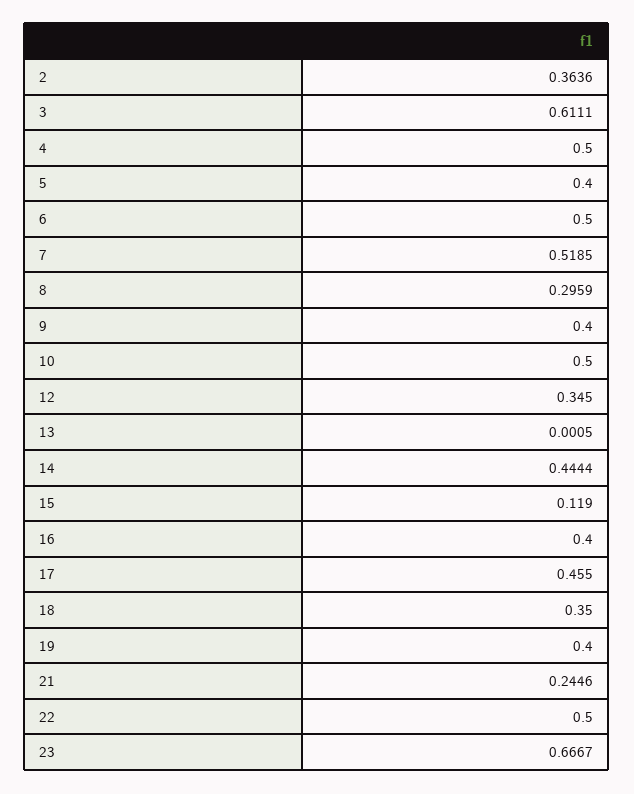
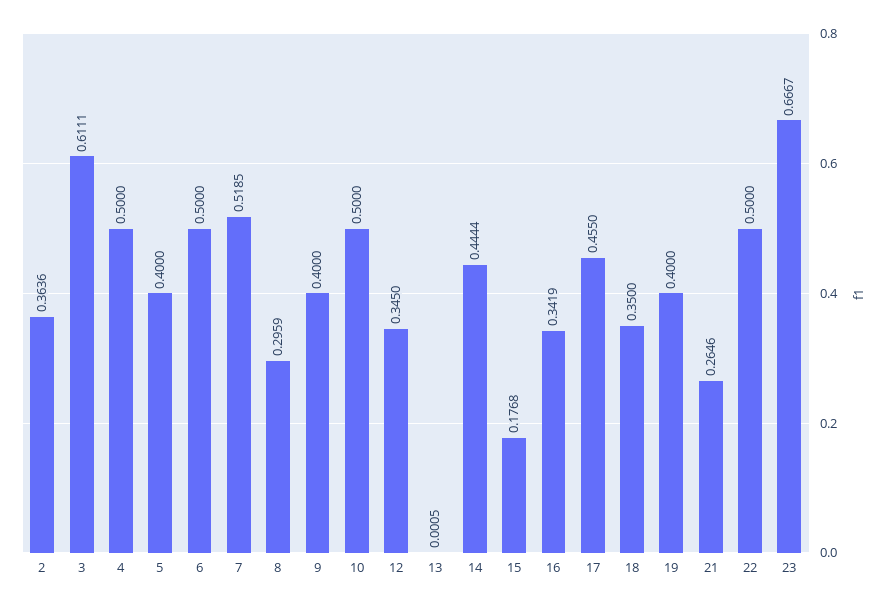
15: 0.119 -> 0.1768
16: 0.4 -> 0.3419
21: 0.2446 -> 0.2646

